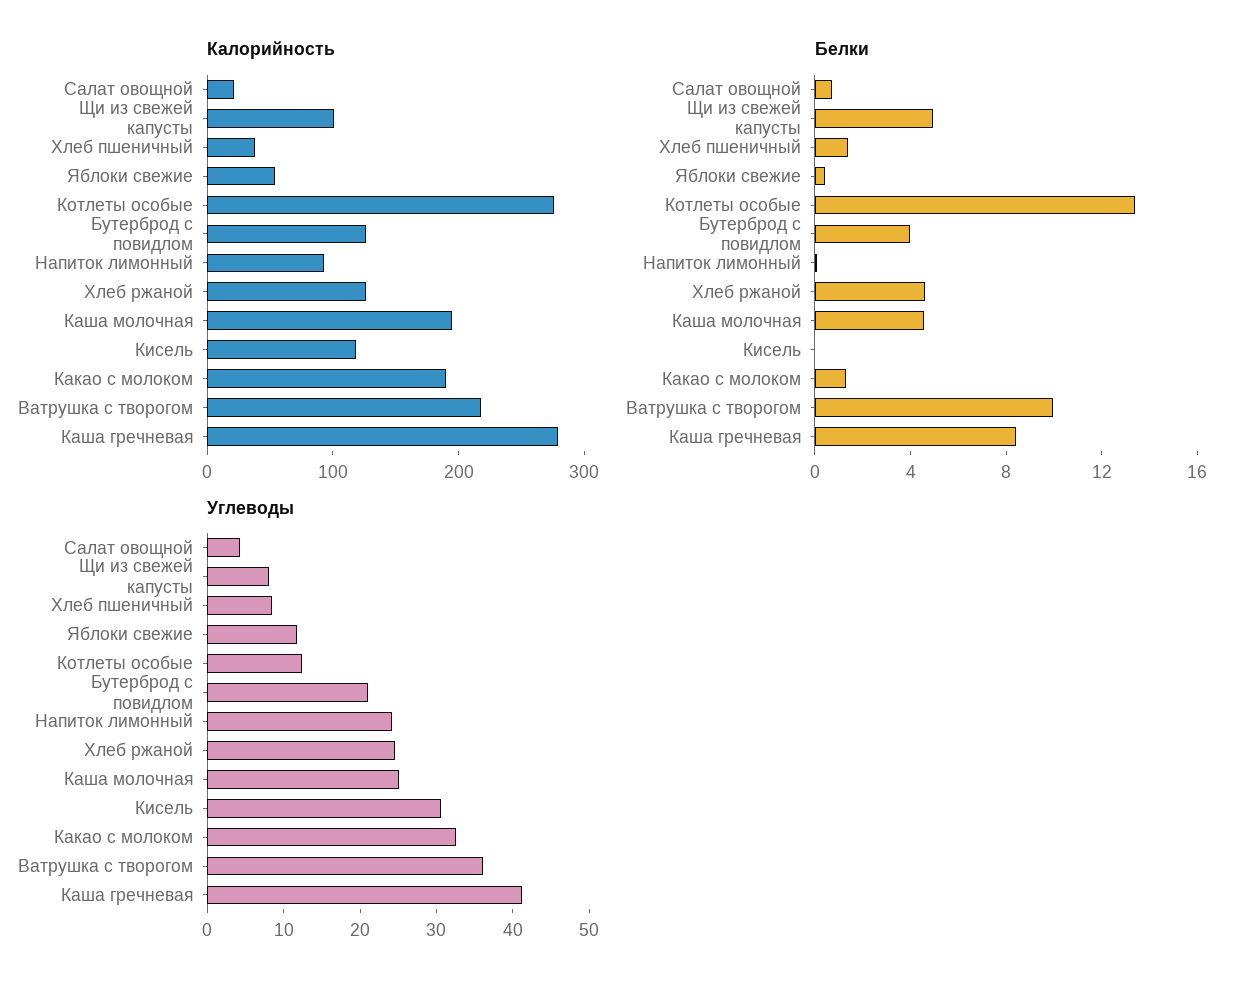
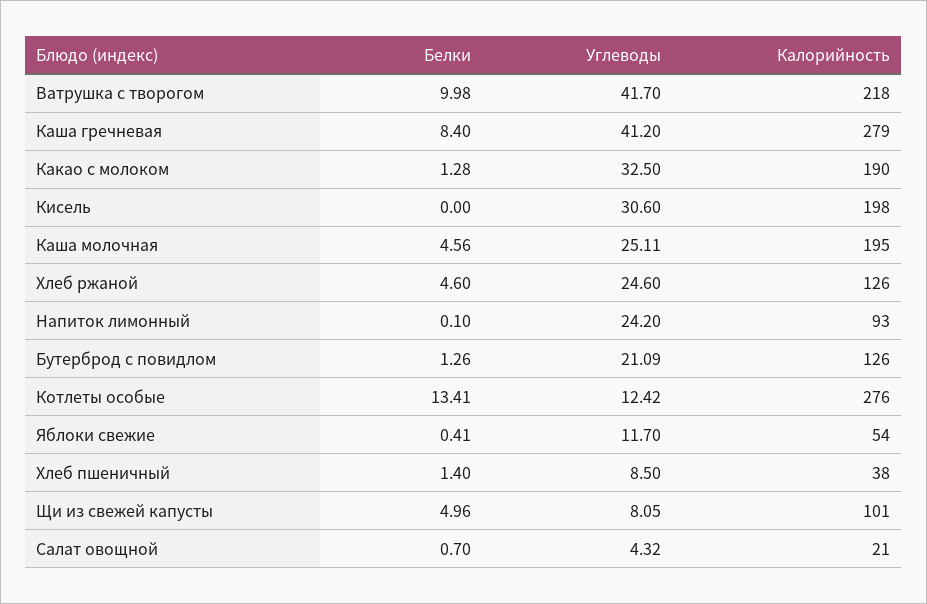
Калорийность, Кисель: 120 -> 198
Белки, Бутерброд с повидлом: 4 -> 1.26
Углеводы, Ватрушка с творогом: 36 -> 41.7

